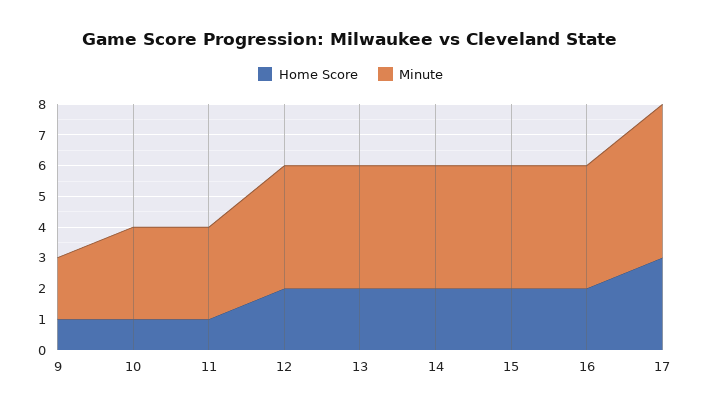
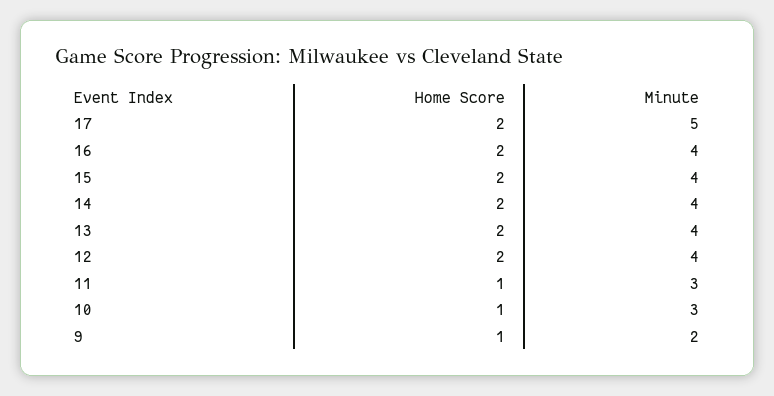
Home Score, 17: 3 -> 2

